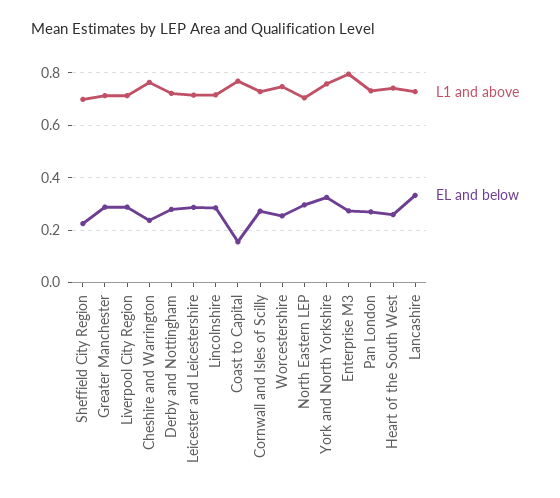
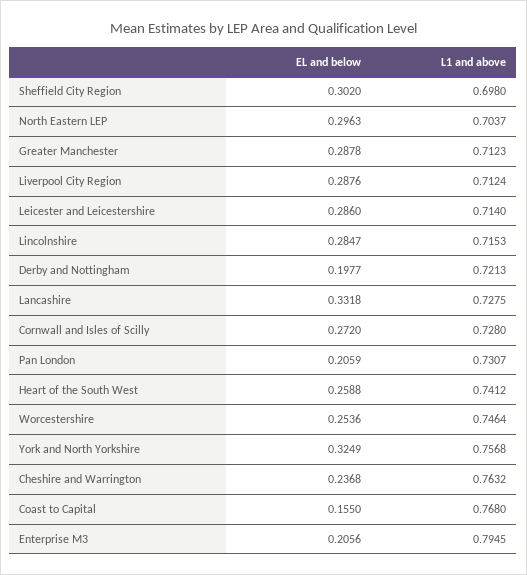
EL and below, Sheffield City Region: 0.225 -> 0.302
EL and below, Derby and Nottingham: 0.275 -> 0.1977
EL and below, Enterprise M3: 0.275 -> 0.2056
EL and below, Pan London: 0.275 -> 0.2059

